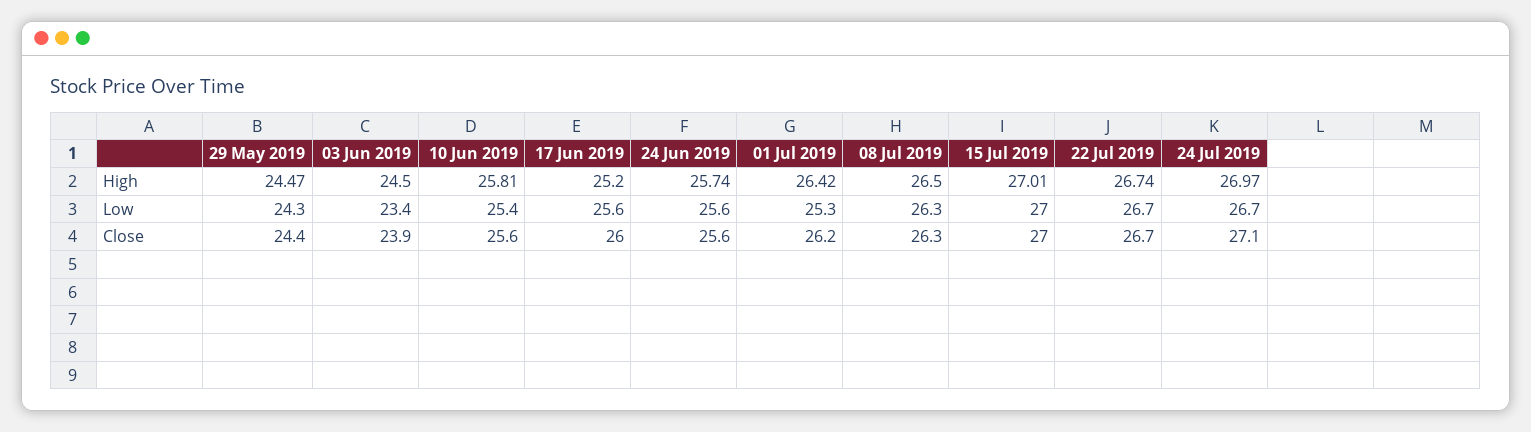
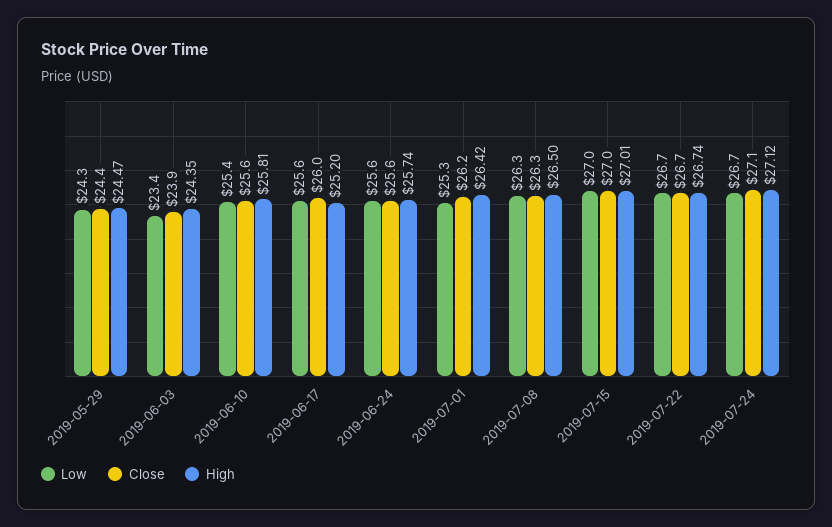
High, 03 Jun 2019: 24.5 -> 24.35
High, 24 Jul 2019: 26.97 -> 27.12

